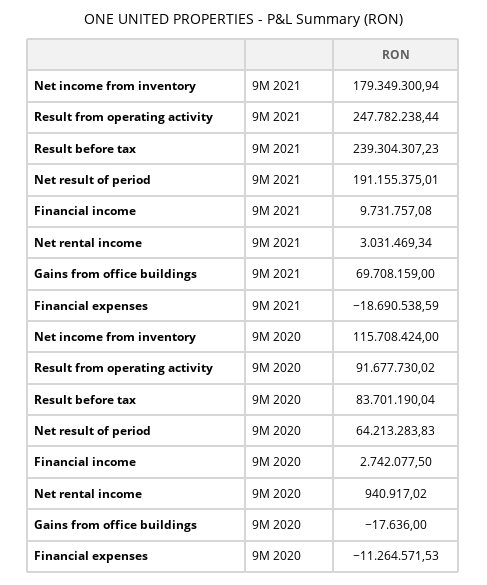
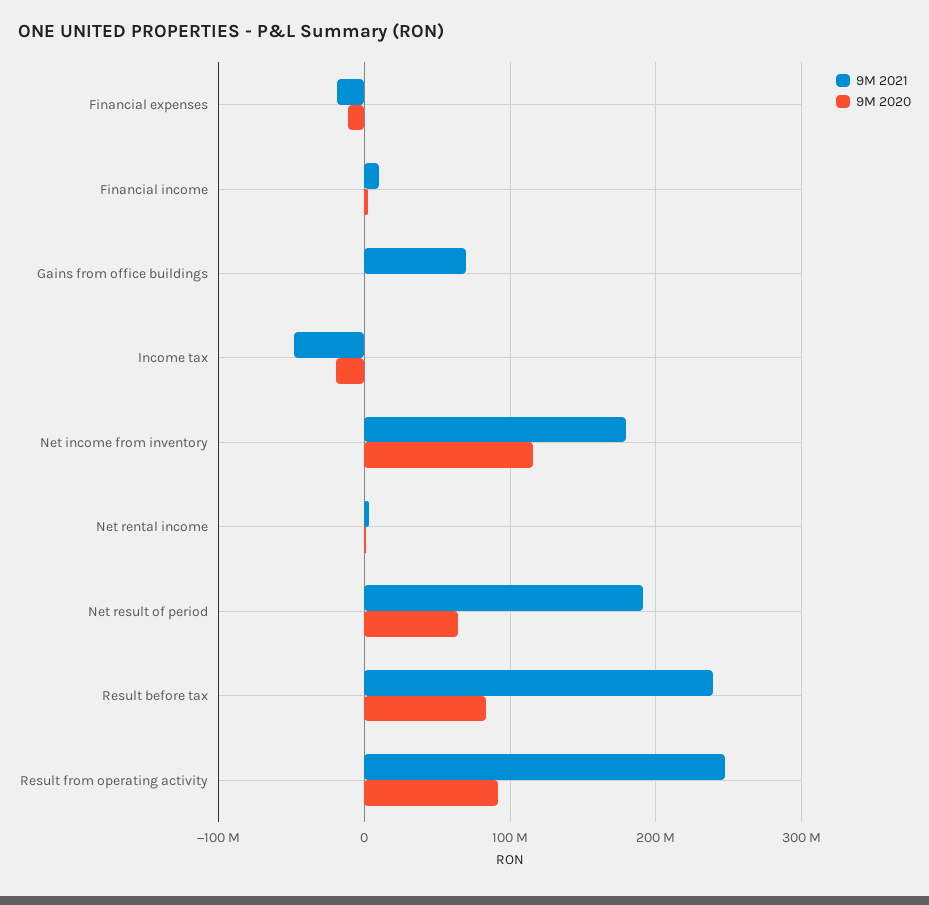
9M 2021, Income tax: none -> -50000000
9M 2020, Income tax: none -> -20000000

